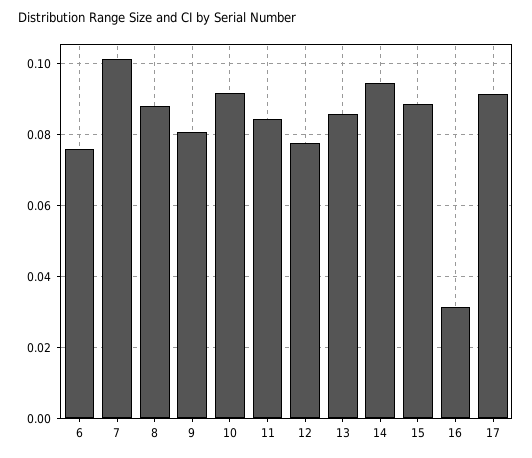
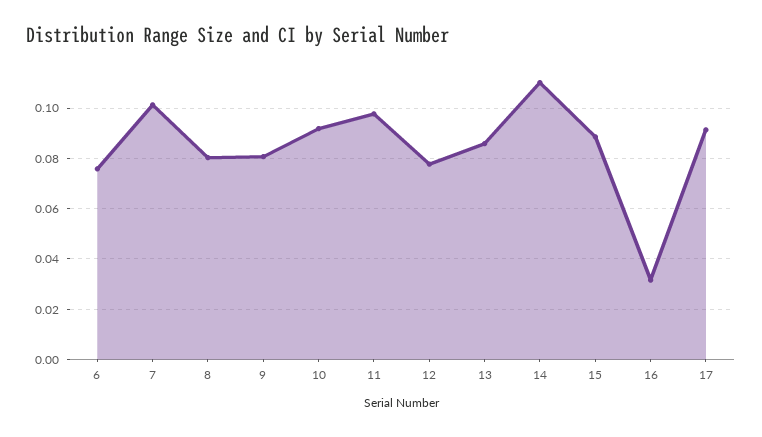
8: 0.088 -> 0.08
11: 0.084 -> 0.0975
14: 0.094 -> 0.11

